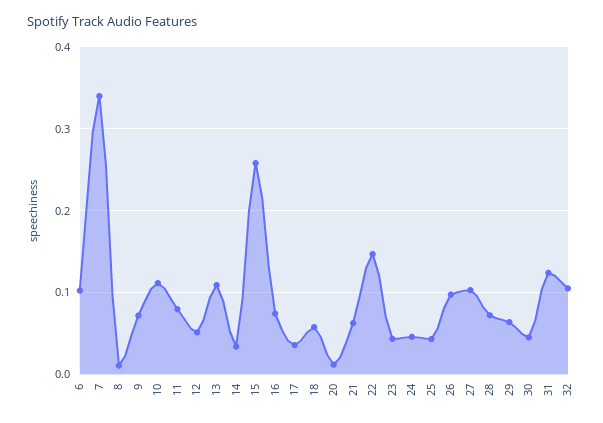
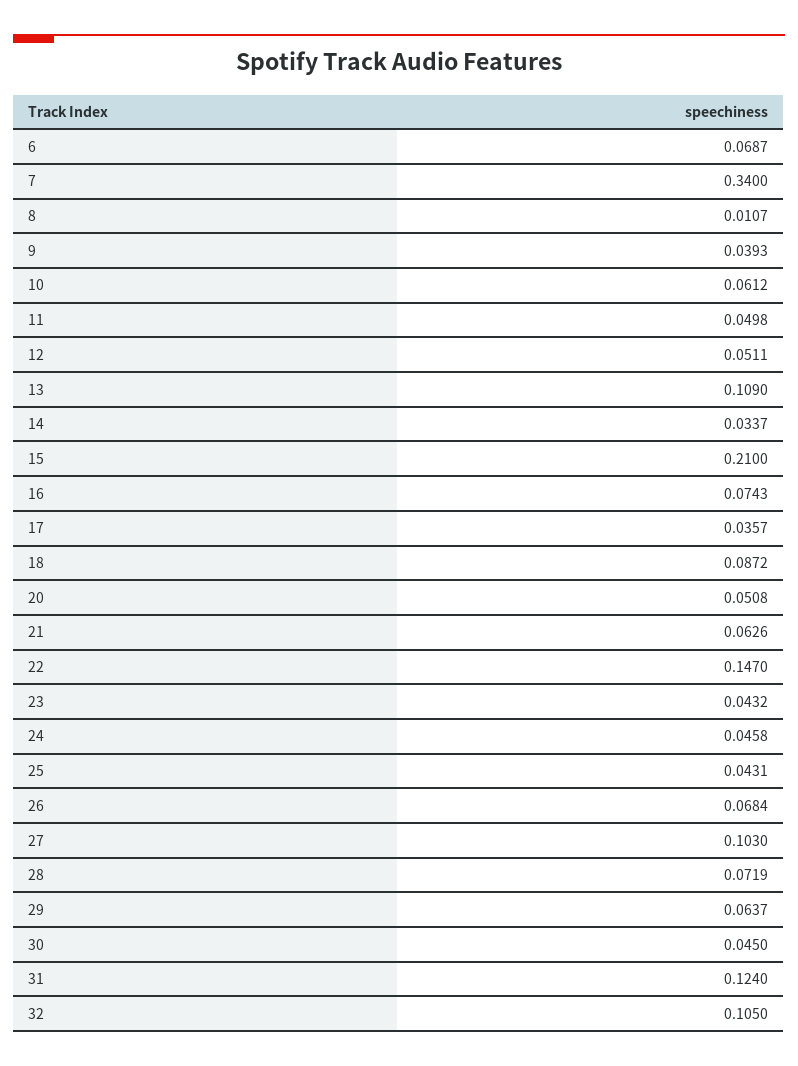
6: 0.1 -> 0.0687
9: 0.07 -> 0.0393
10: 0.11 -> 0.0612
11: 0.08 -> 0.0498
15: 0.26 -> 0.21
18: 0.06 -> 0.0872
20: 0.01 -> 0.0508
26: 0.1 -> 0.0684

